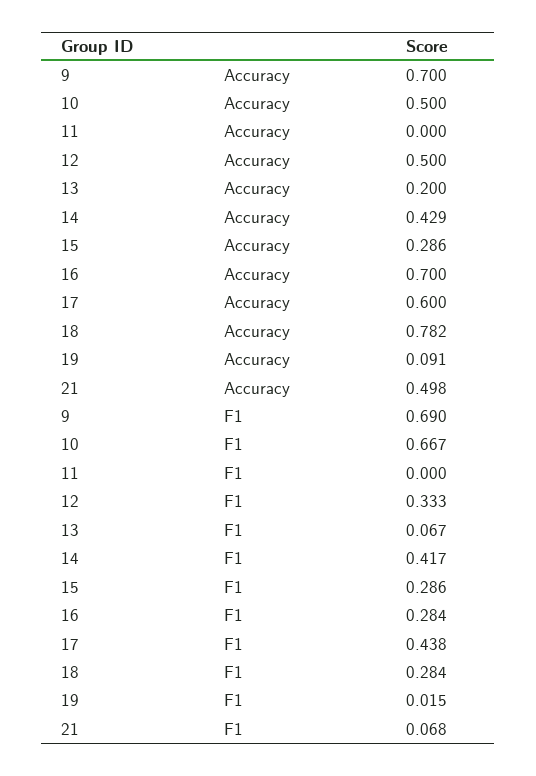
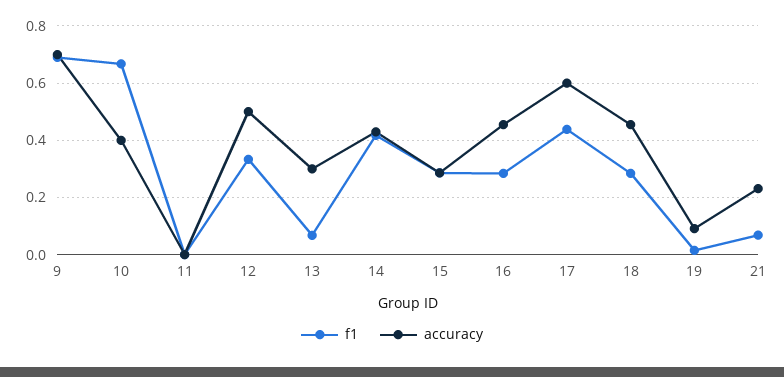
Accuracy, 10: 0.5 -> 0.4
Accuracy, 13: 0.2 -> 0.3
Accuracy, 16: 0.7 -> 0.45
Accuracy, 18: 0.782 -> 0.45
Accuracy, 21: 0.498 -> 0.225

